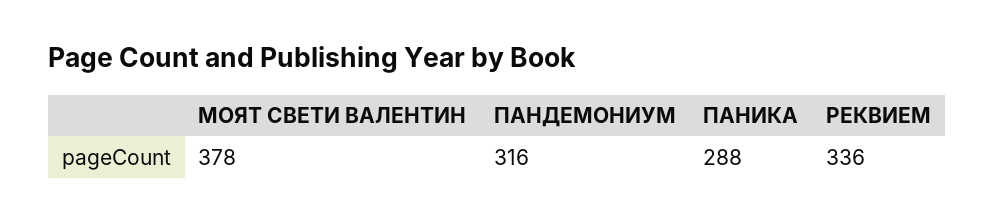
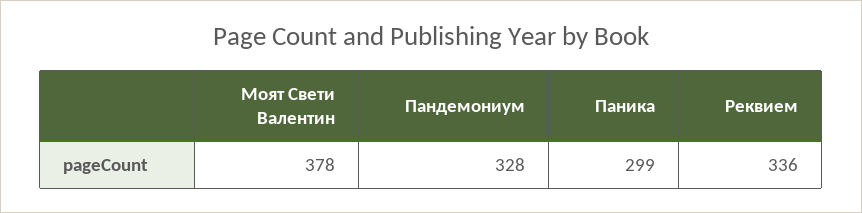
ПАНДЕМОНИУМ: 316 -> 328
ПАНИКА: 288 -> 299

